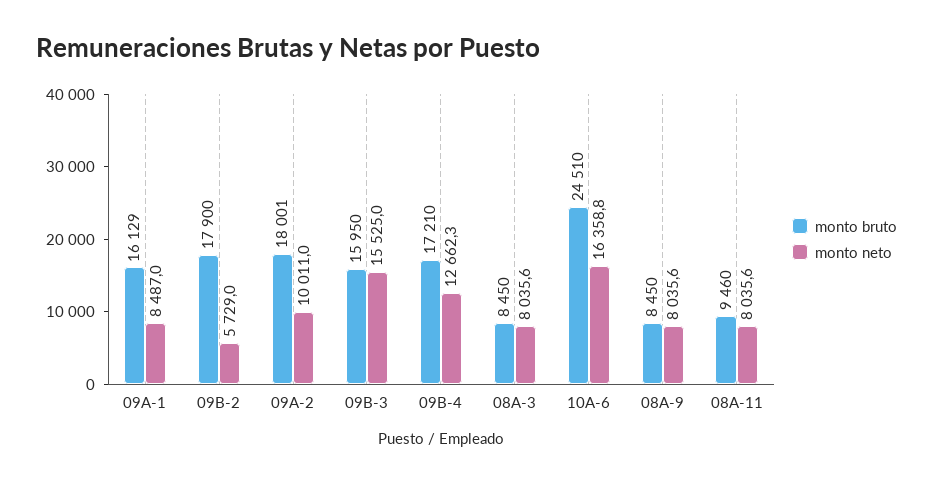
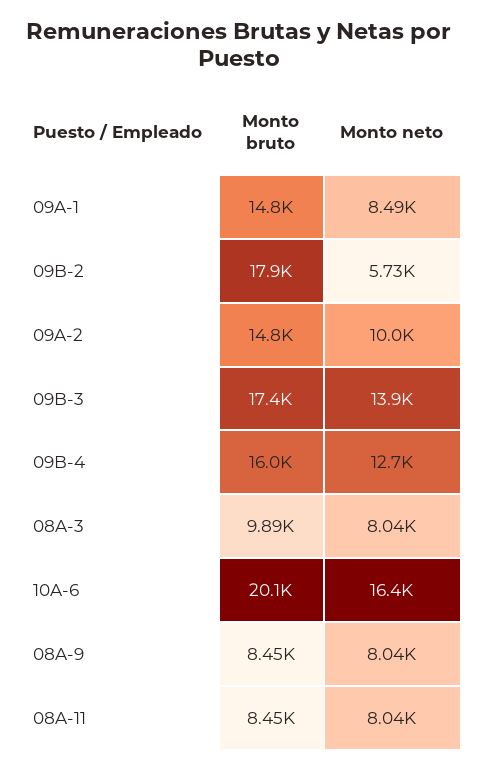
monto bruto, 09A-1: 16129 -> 14800
monto bruto, 09A-2: 18001 -> 14800
monto bruto, 09B-3: 15950 -> 17400
monto neto, 09B-3: 15525 -> 13900
monto bruto, 09B-4: 17210 -> 16000
monto bruto, 08A-3: 8450 -> 9890
monto bruto, 10A-6: 24510 -> 20100
monto bruto, 08A-11: 9460 -> 8450

